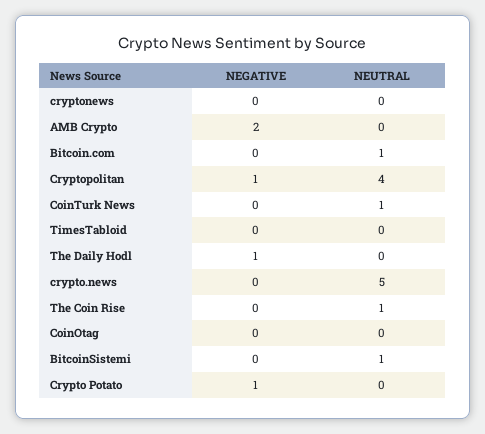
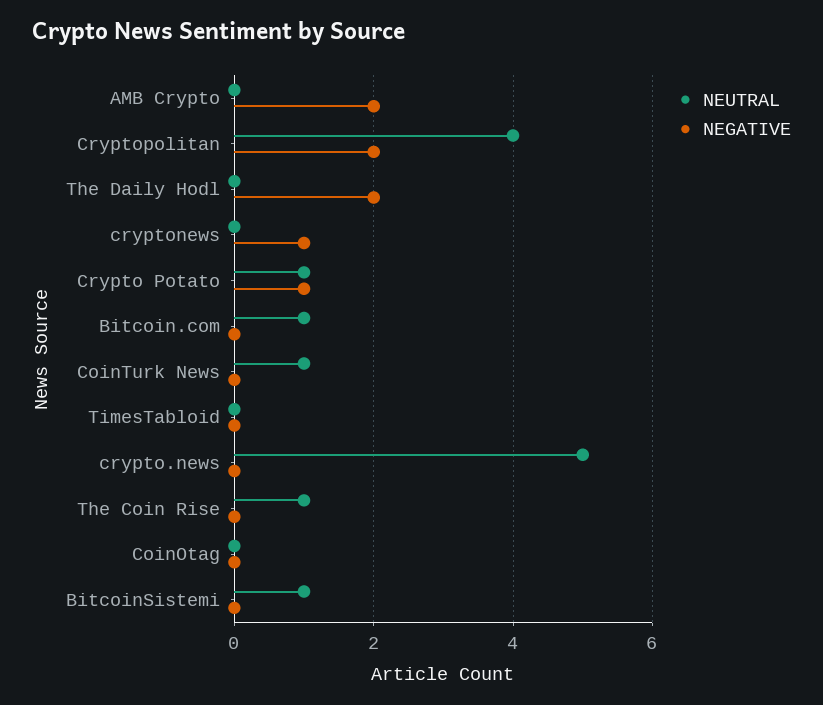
NEGATIVE, cryptonews: 0 -> 1
NEGATIVE, Cryptopolitan: 1 -> 2
NEGATIVE, The Daily Hodl: 1 -> 2
NEUTRAL, Crypto Potato: 0 -> 1

